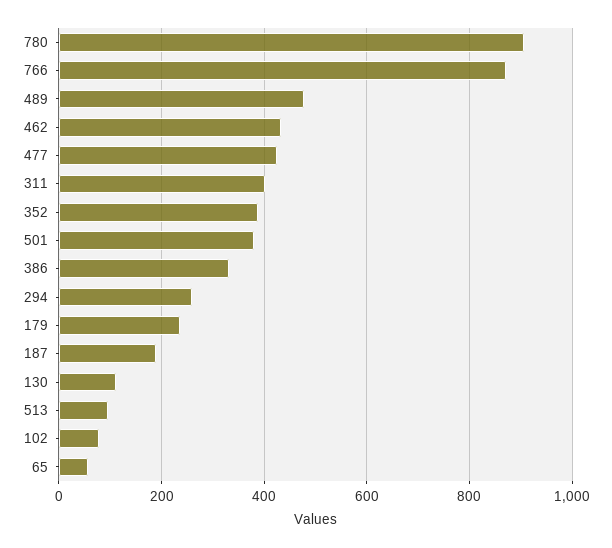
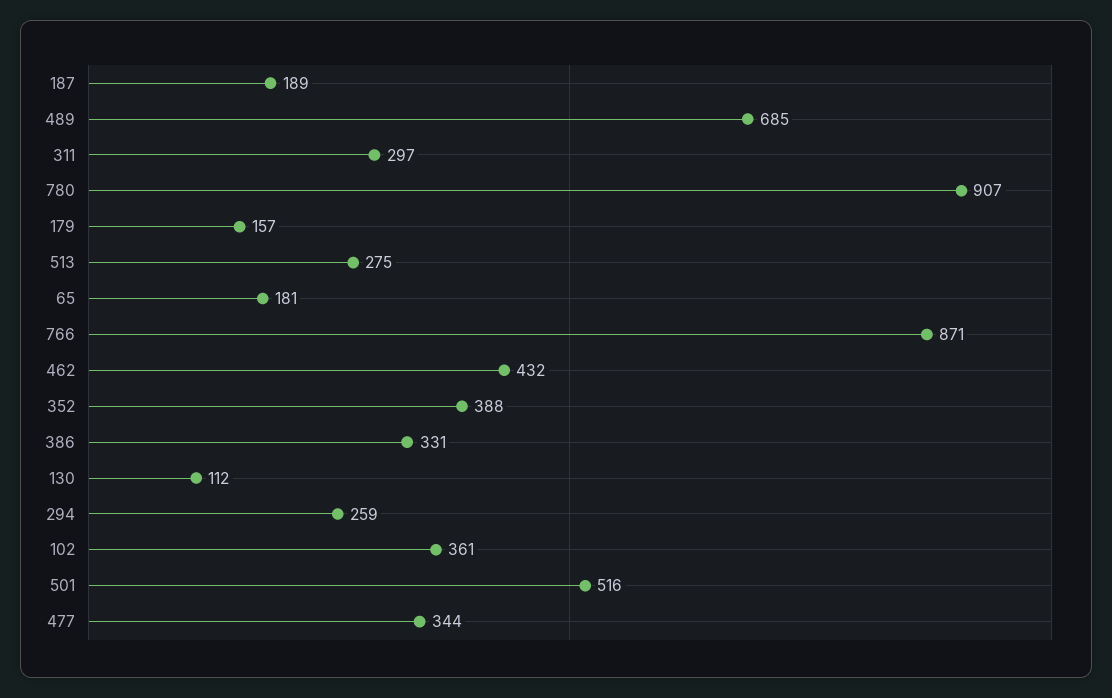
489: 480 -> 685
477: 420 -> 344
311: 400 -> 297
501: 380 -> 516
179: 240 -> 157
513: 100 -> 275
102: 80 -> 361
65: 60 -> 181

